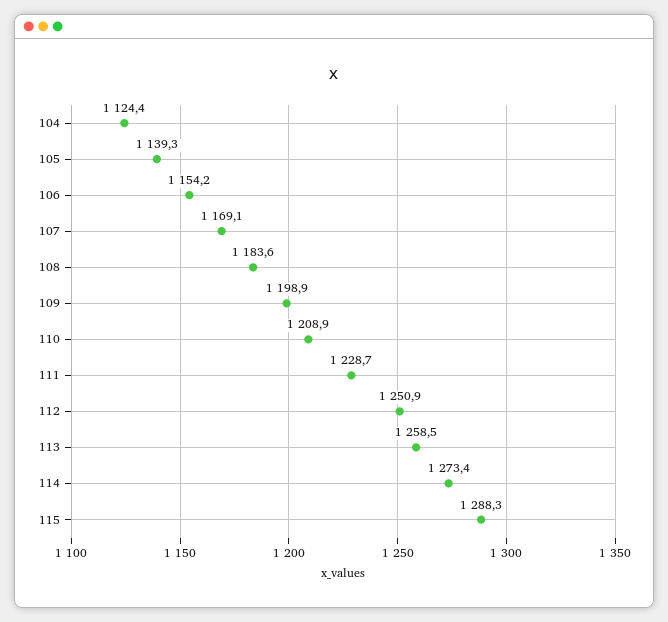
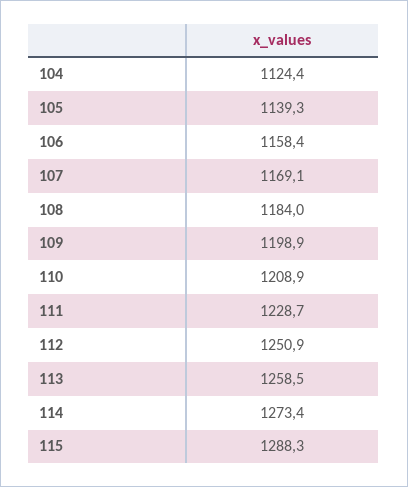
106: 1154.2 -> 1158.4
108: 1183.6 -> 1184

